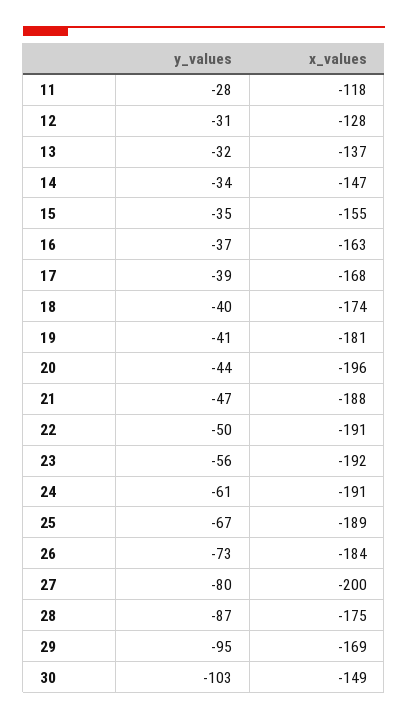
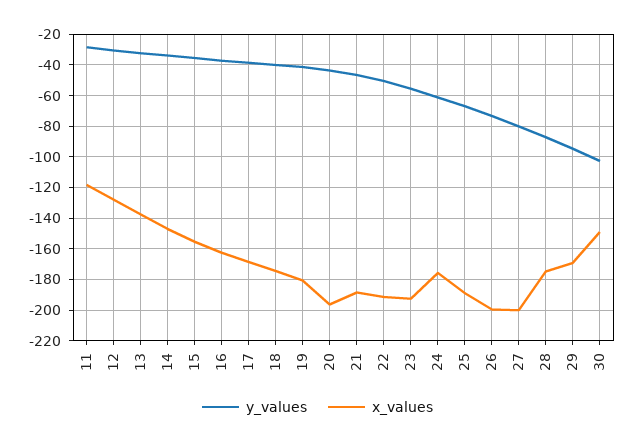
x_values, 24: -191 -> -175
x_values, 26: -184 -> -200

